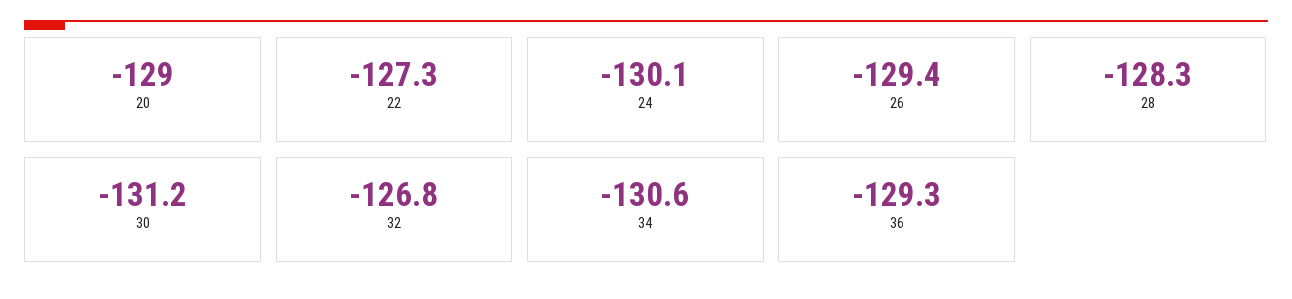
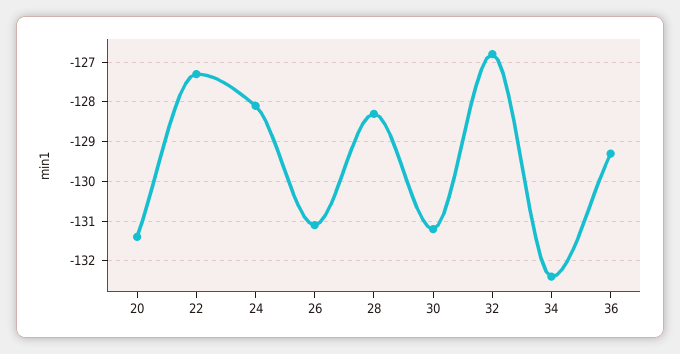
20: -129 -> -131.5
24: -130.1 -> -128
26: -129.4 -> -131
34: -130.6 -> -132.5

